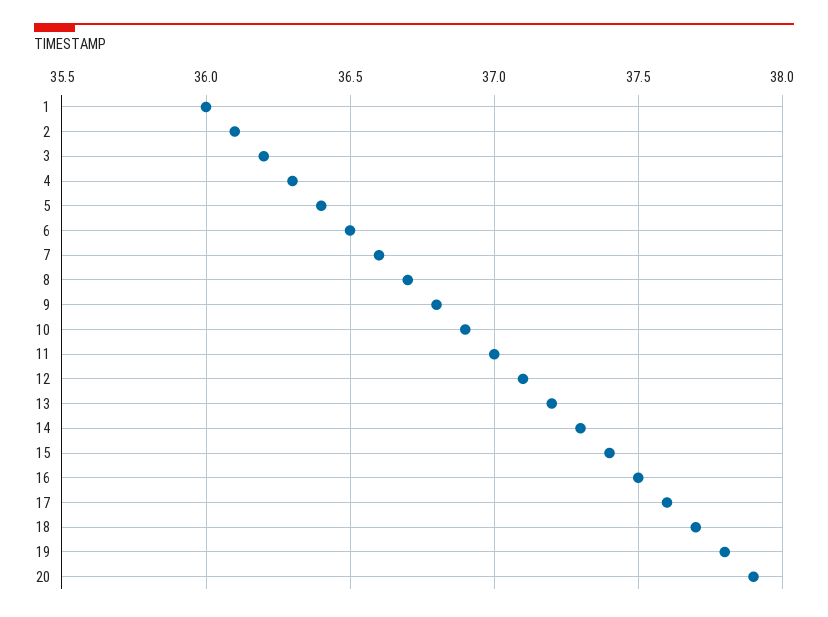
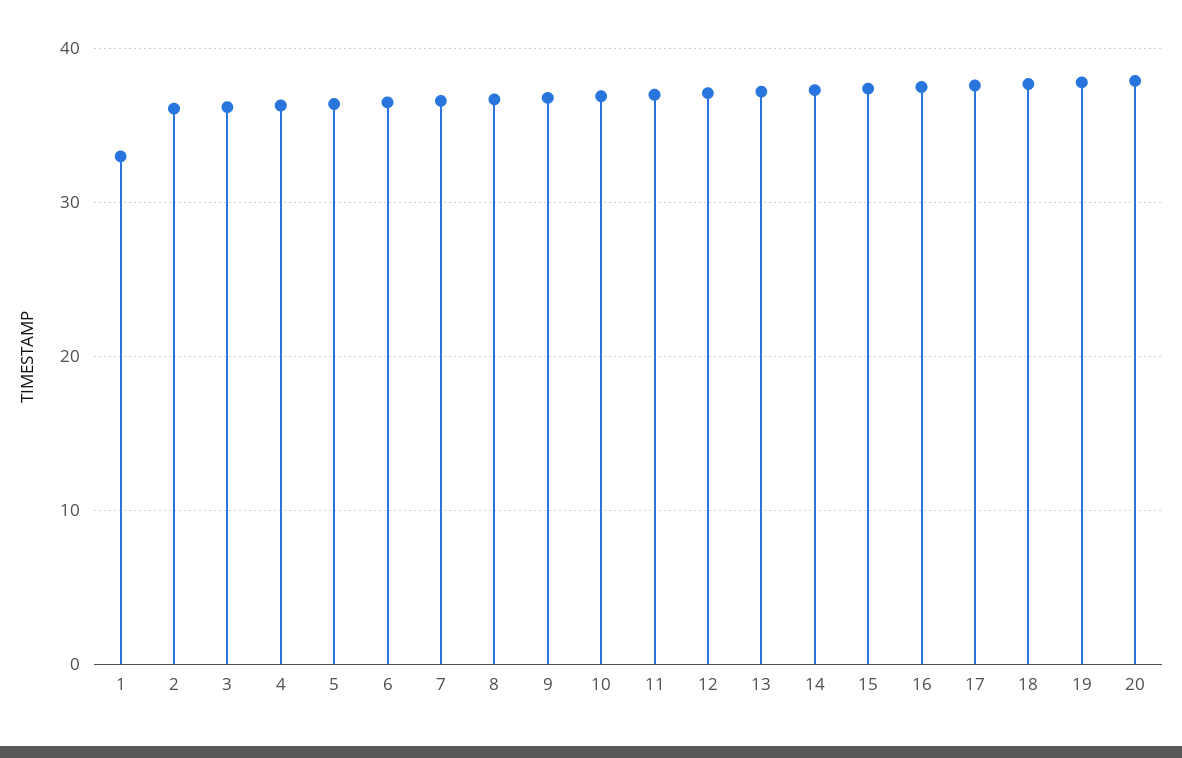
1: 36 -> 33

